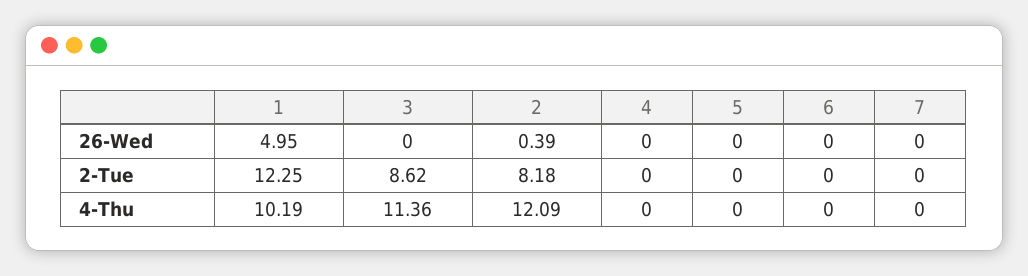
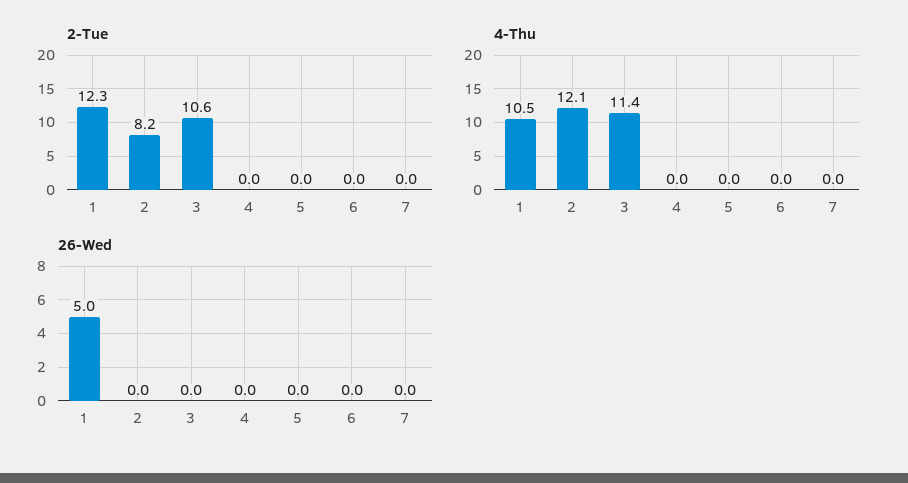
26-Wed, 2: 0.39 -> 0
2-Tue, 3: 8.62 -> 10.6
4-Thu, 1: 10.19 -> 10.5

